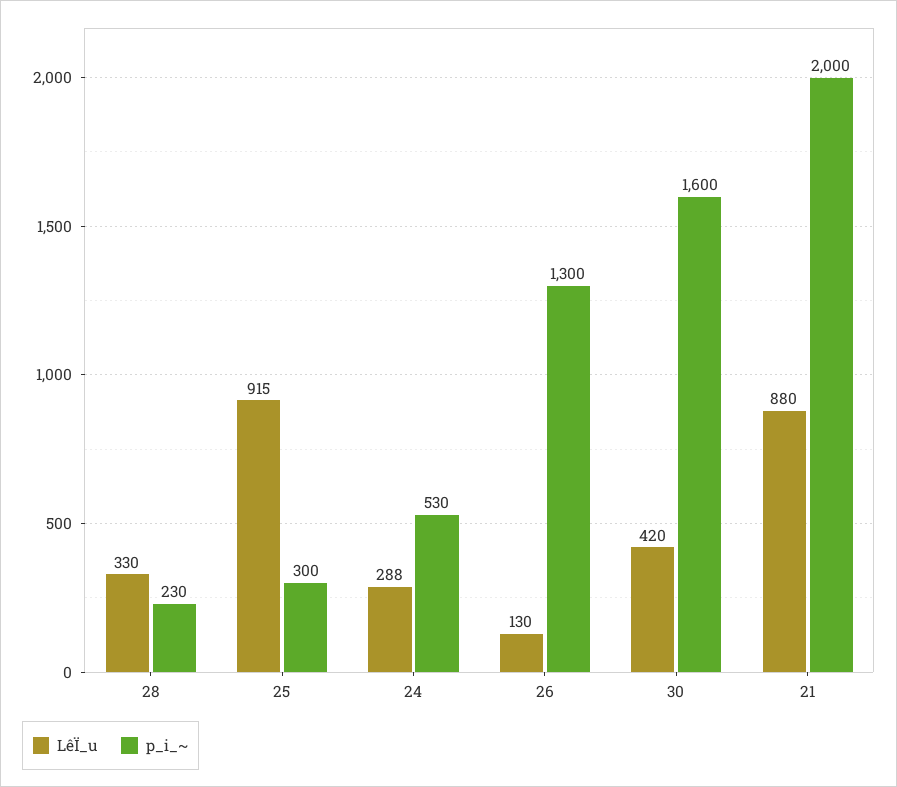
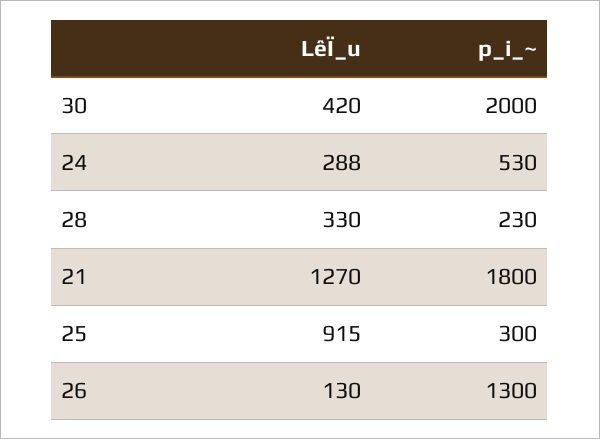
p_i_~, 30: 1600 -> 2000
LêÏ_u, 21: 880 -> 1270
p_i_~, 21: 2000 -> 1800

